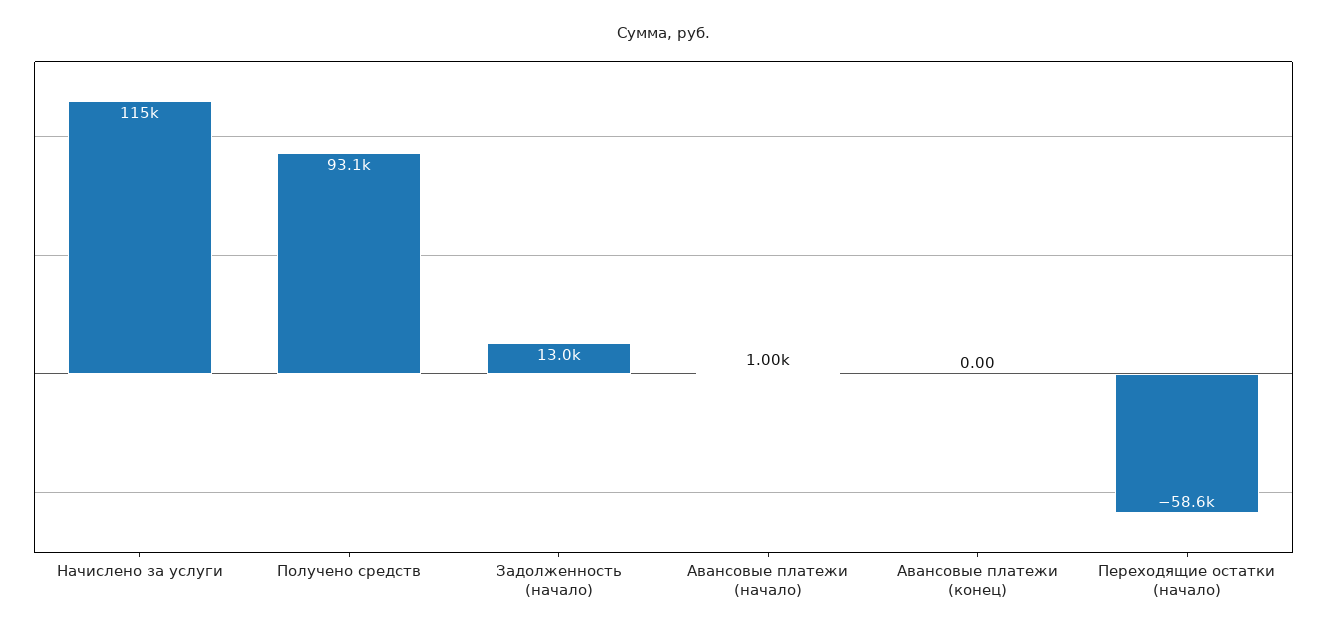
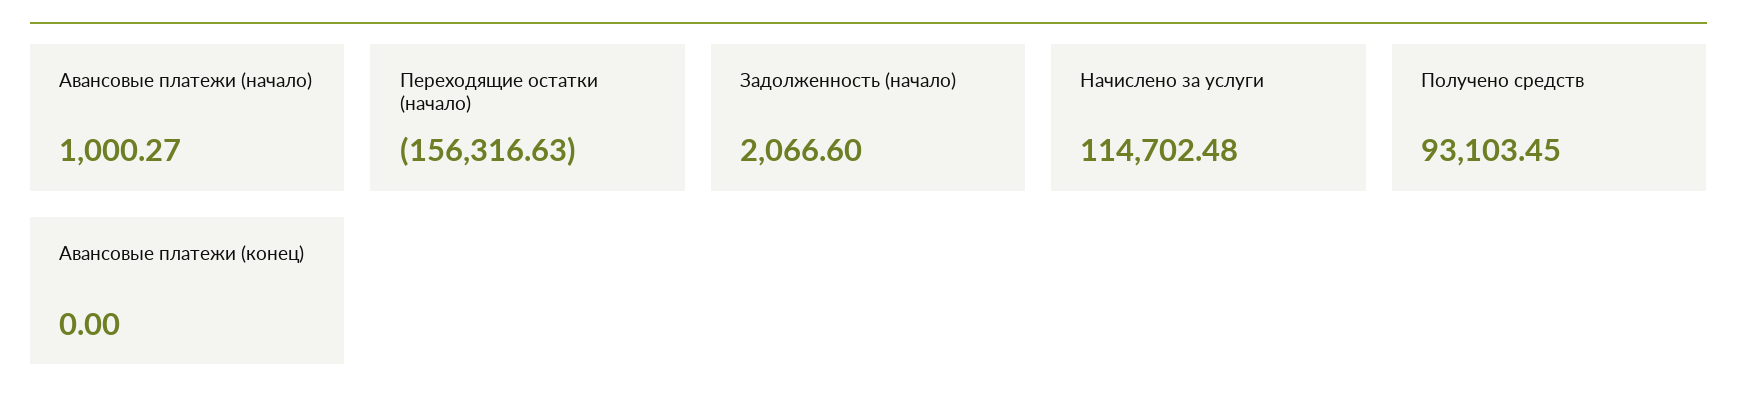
Задолженность (начало): 13000 -> 2066.6
Переходящие остатки (начало): -58600 -> -156316.63

